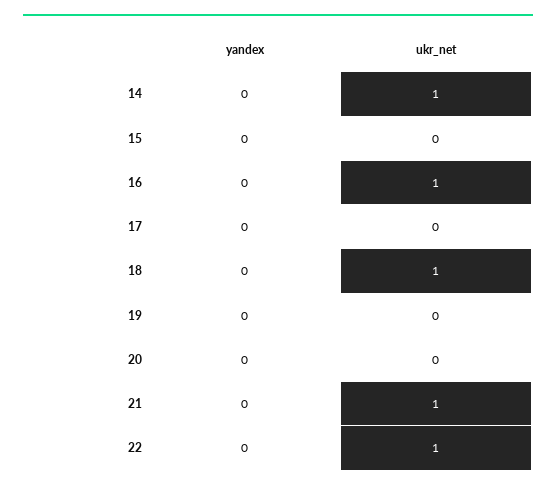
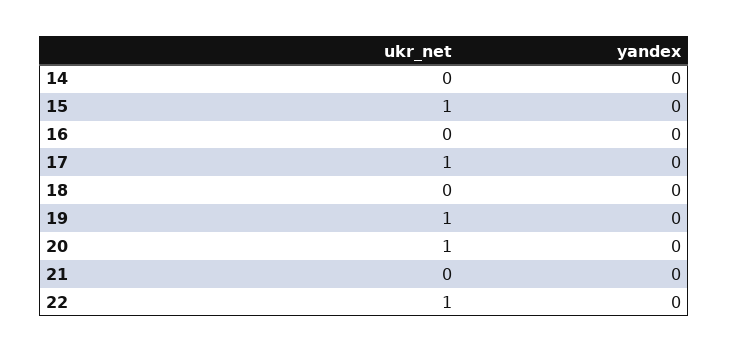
ukr_net, 14: 1 -> 0
ukr_net, 15: 0 -> 1
ukr_net, 16: 1 -> 0
ukr_net, 17: 0 -> 1
ukr_net, 18: 1 -> 0
ukr_net, 19: 0 -> 1
ukr_net, 20: 0 -> 1
ukr_net, 21: 1 -> 0

